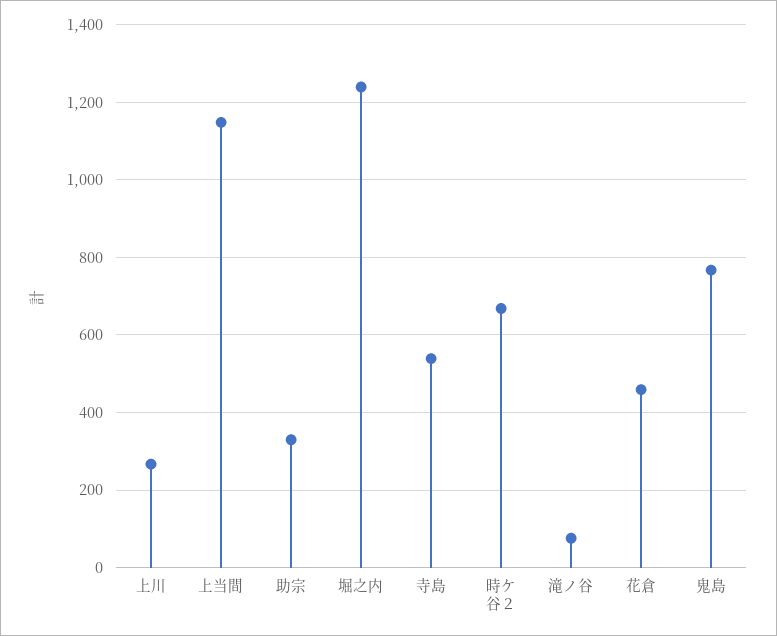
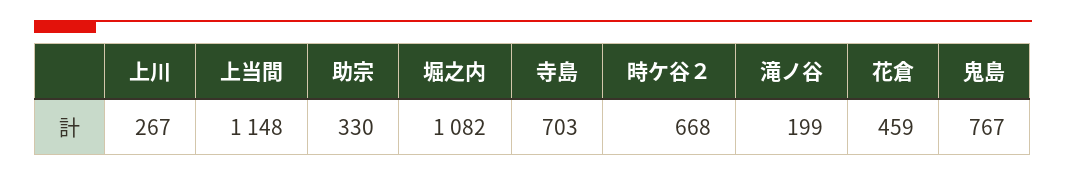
堀之内: 1240 -> 1082
寺島: 540 -> 703
滝ノ谷: 80 -> 199

